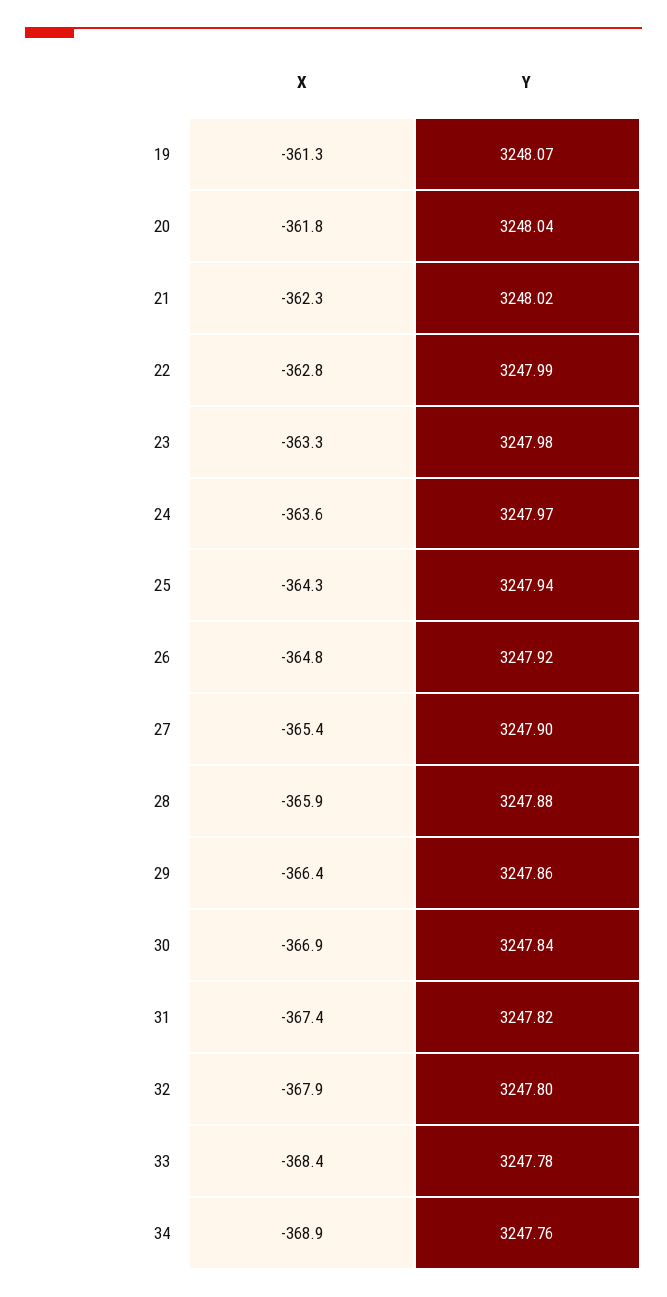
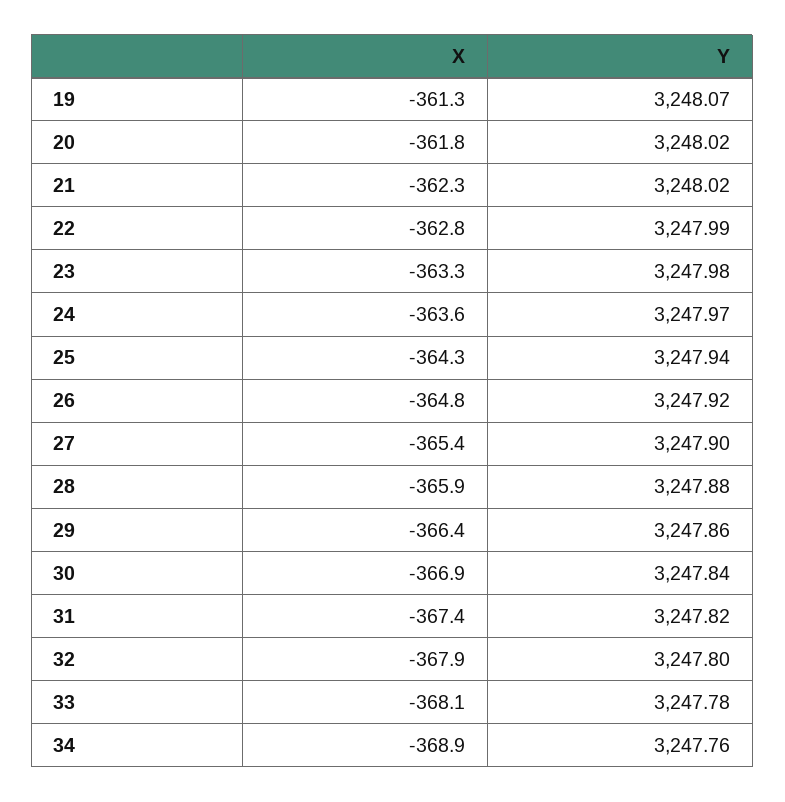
Y, 20: 3248.04 -> 3248.02
X, 33: -368.4 -> -368.1

